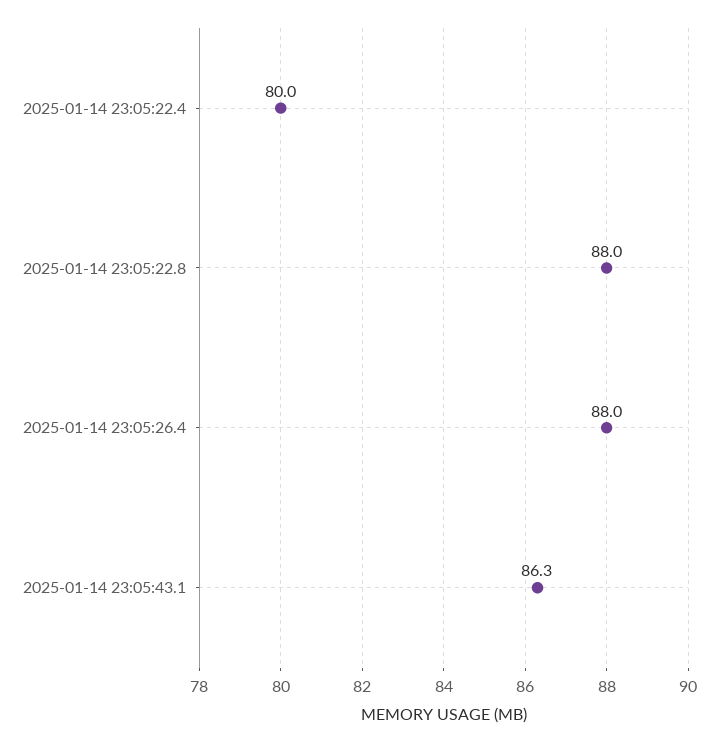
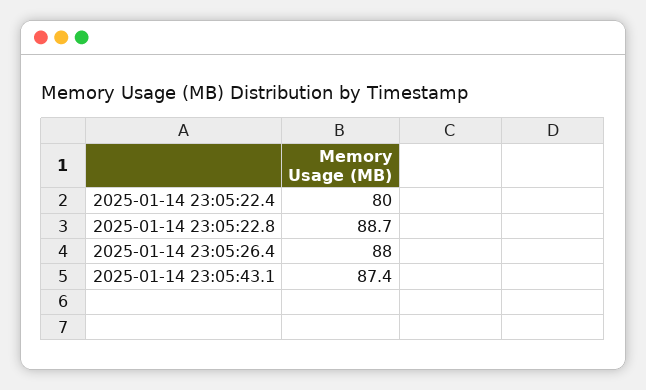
2025-01-14 23:05:22.8: 88 -> 88.7
2025-01-14 23:05:43.1: 86.3 -> 87.4

